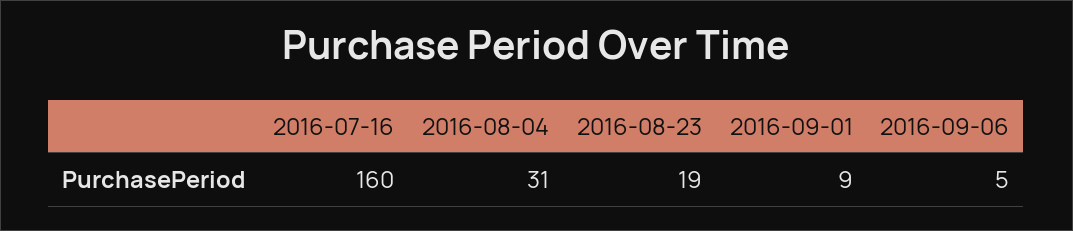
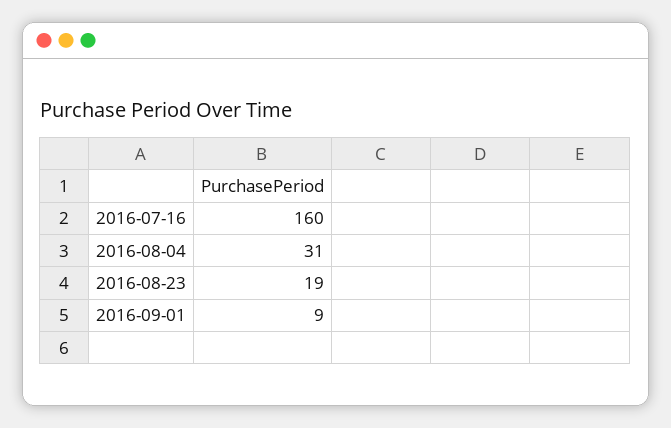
2016-09-06: 5 -> none

